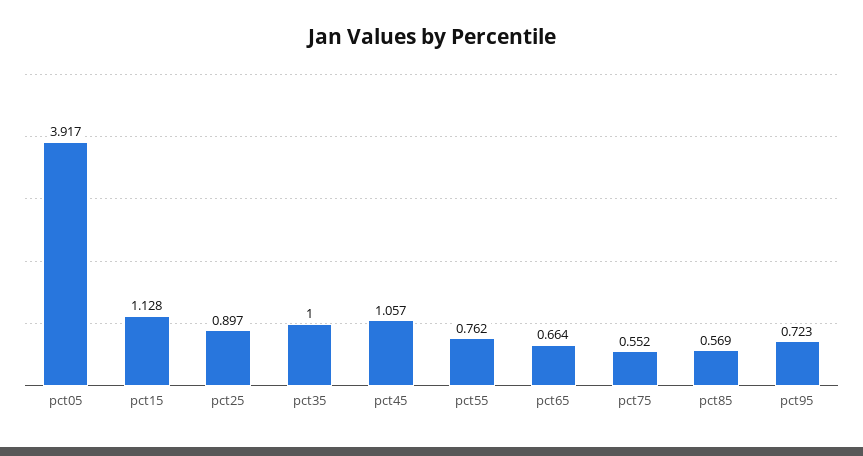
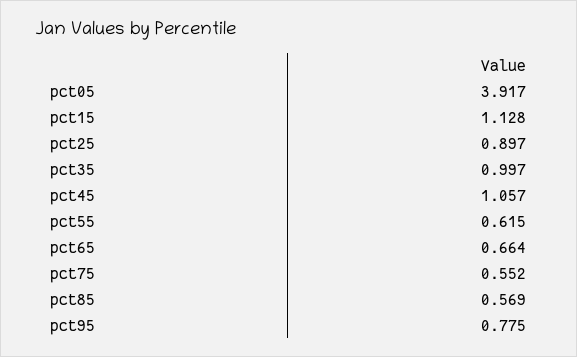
pct35: 1 -> 0.997
pct55: 0.762 -> 0.615
pct95: 0.723 -> 0.775

